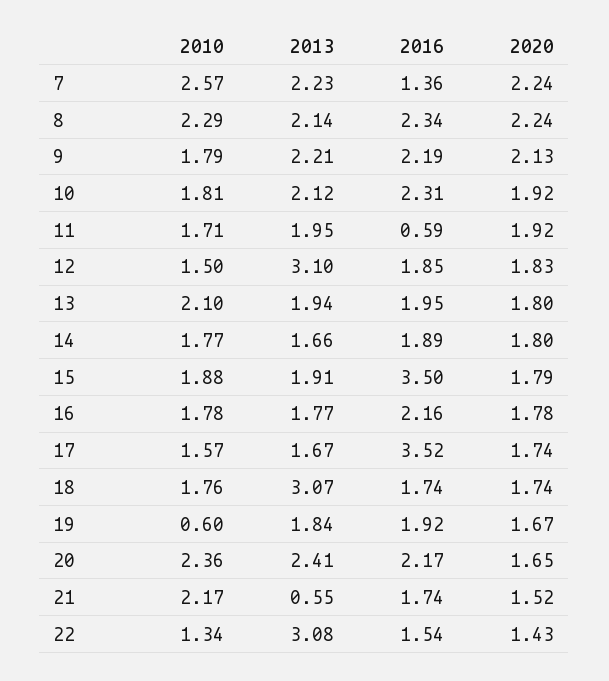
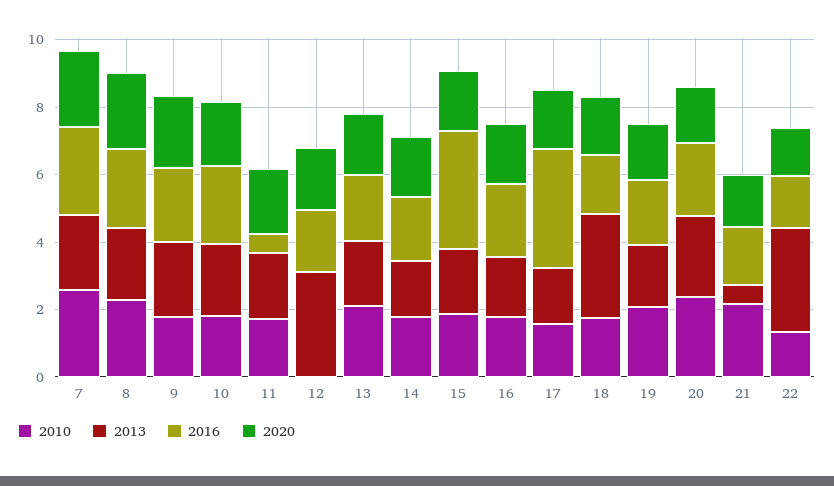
2016, 7: 1.36 -> 2.5
2010, 12: 1.5 -> 0
2010, 19: 0.6 -> 2

